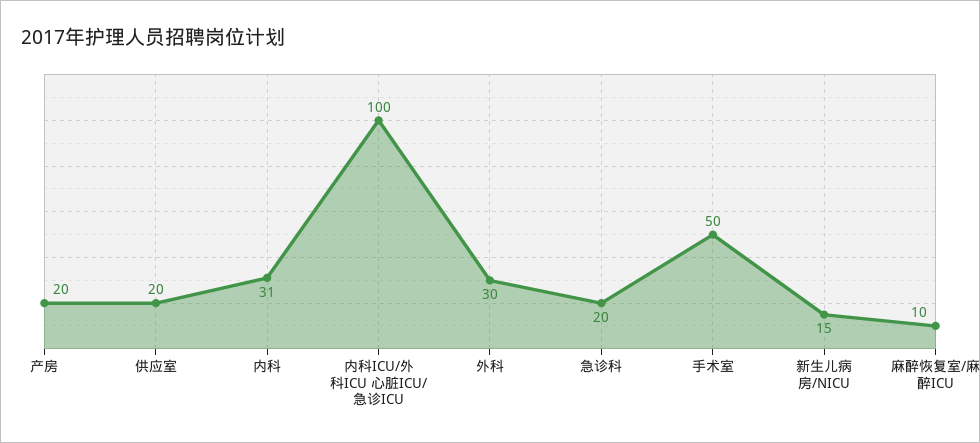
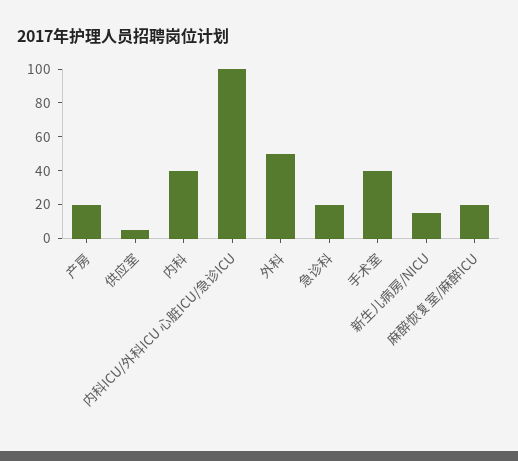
供应室: 20 -> 5
内科: 31 -> 40
外科: 30 -> 50
手术室: 50 -> 40
麻醉恢复室/麻醉ICU: 10 -> 20

